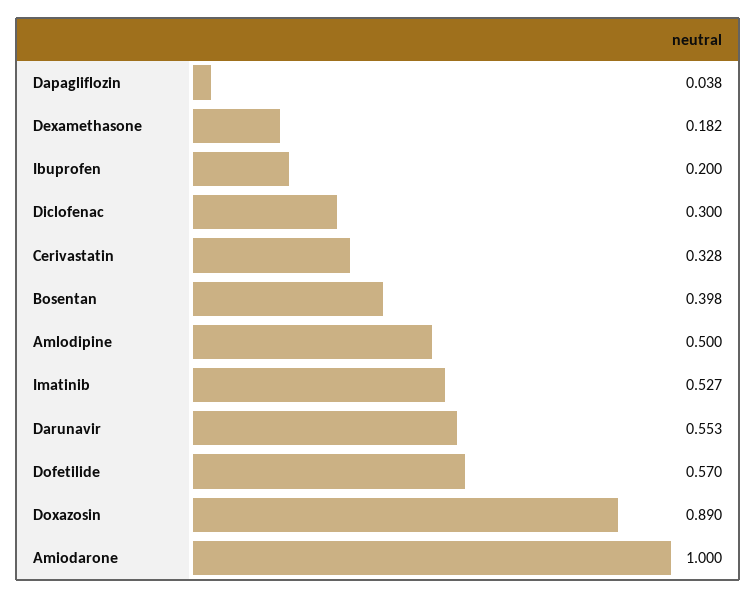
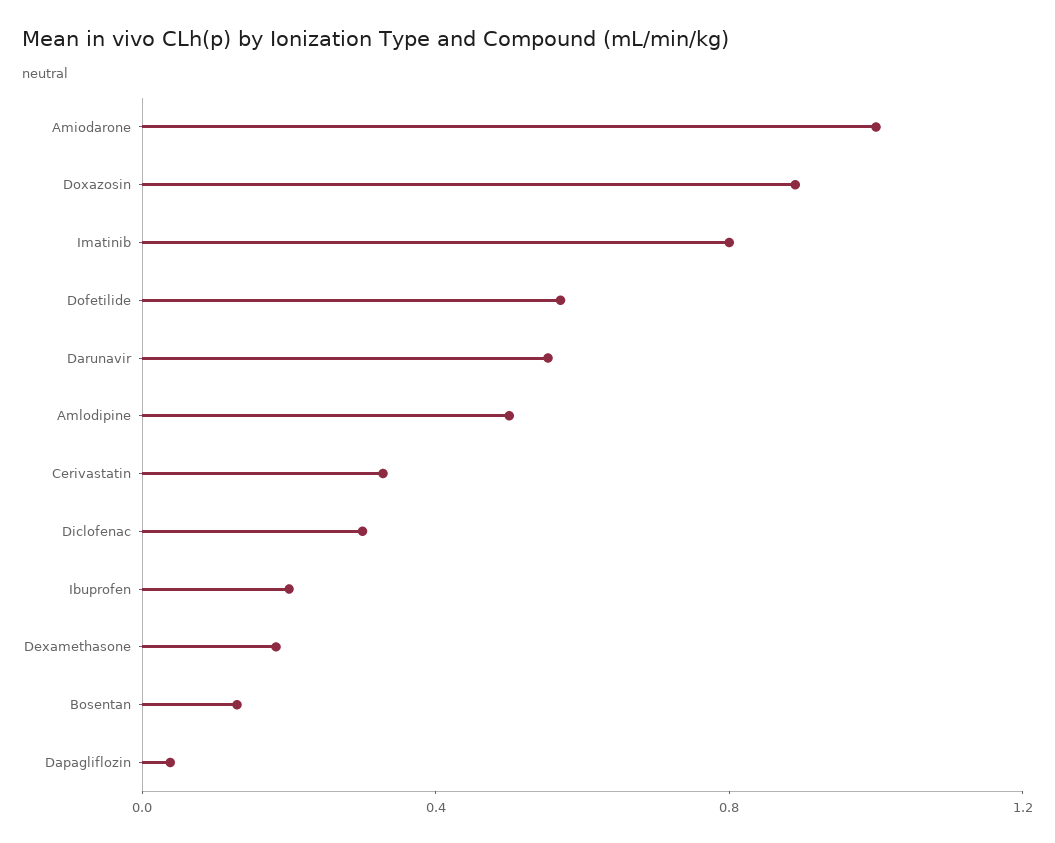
Bosentan: 0.398 -> 0.1
Imatinib: 0.527 -> 0.8

